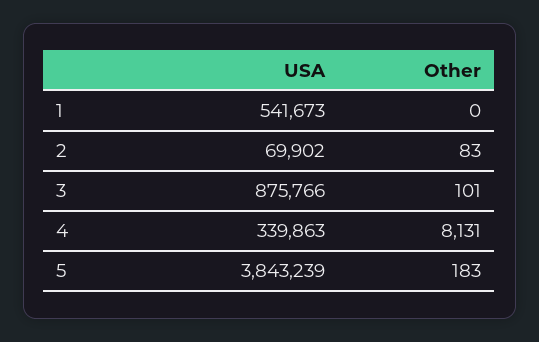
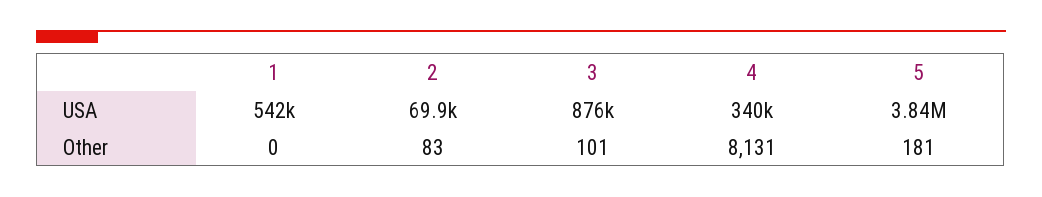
Other, 5: 183 -> 181

